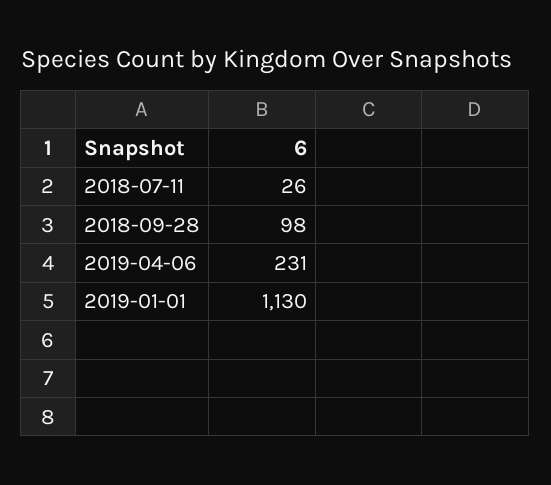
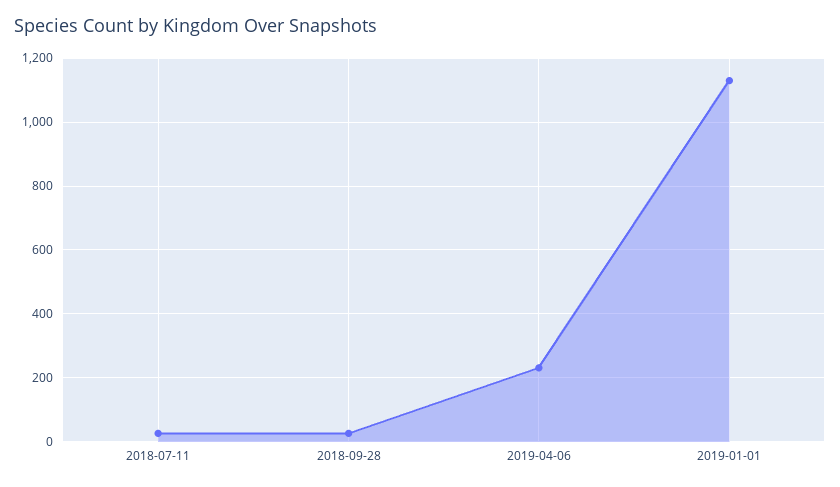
2018-09-28: 98 -> 20

